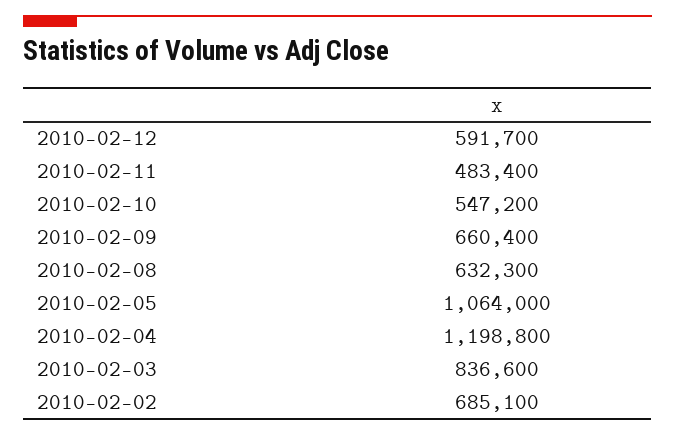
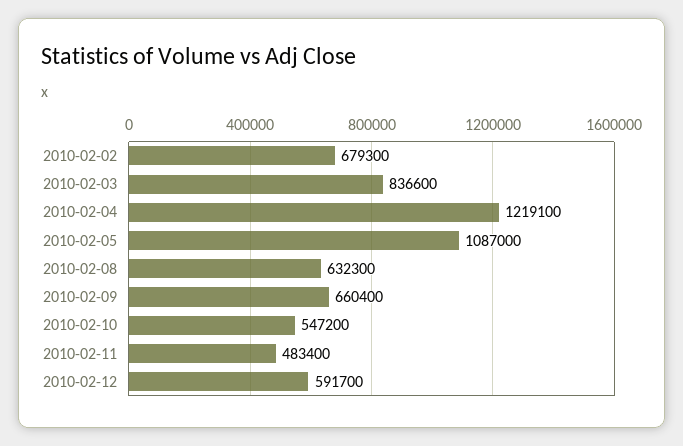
2010-02-05: 1064000 -> 1087000
2010-02-04: 1198800 -> 1219100
2010-02-02: 685100 -> 679300

